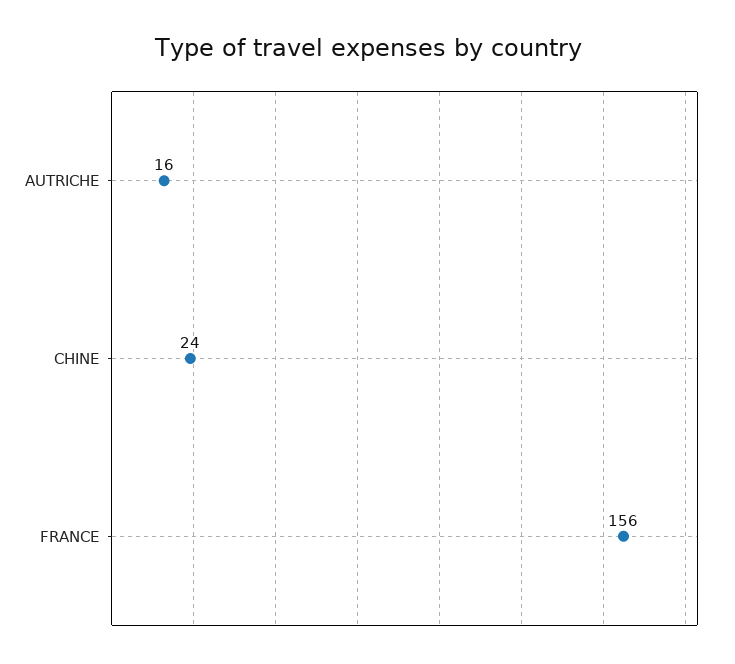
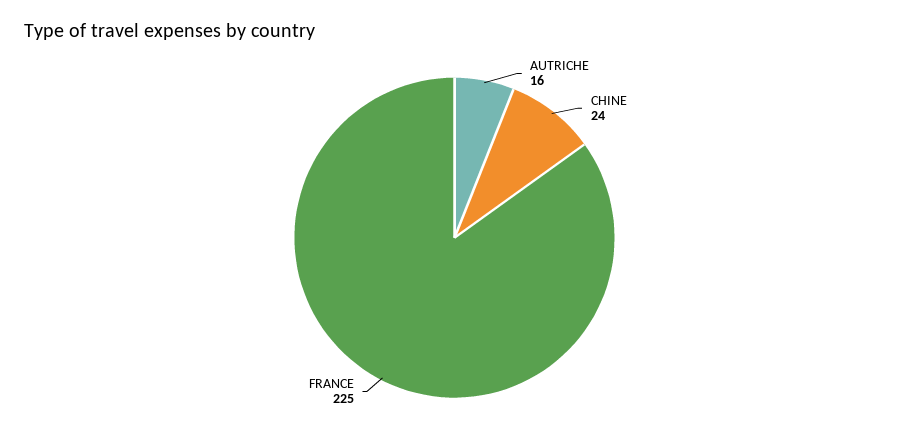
FRANCE: 156 -> 225

